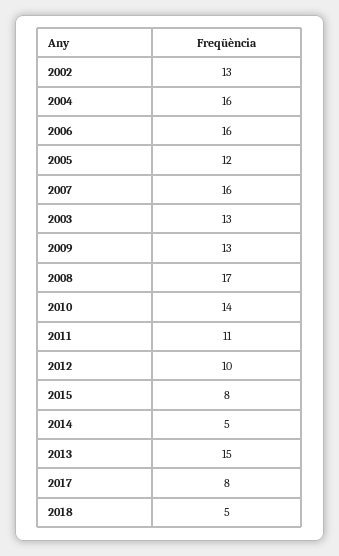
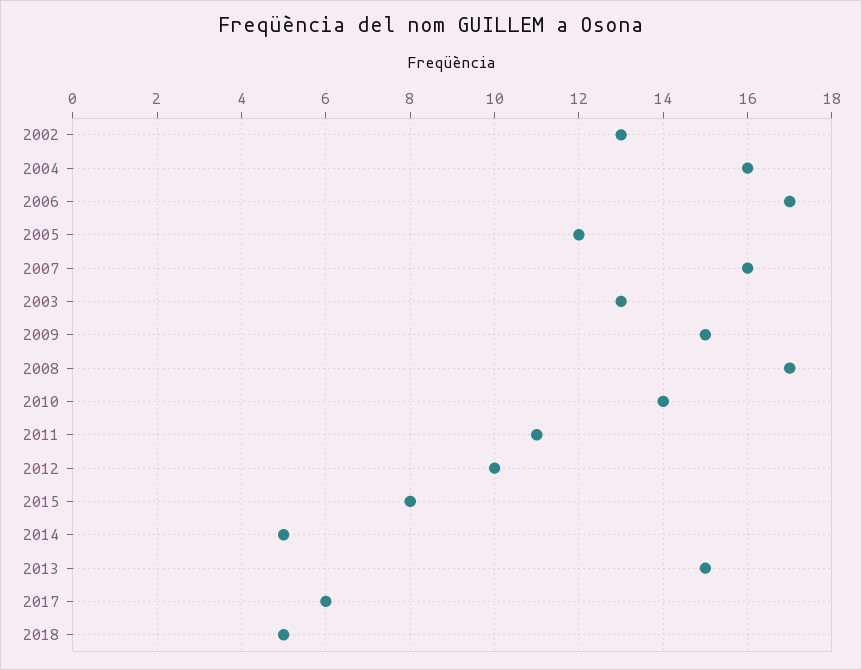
2006: 16 -> 17
2009: 13 -> 15
2017: 8 -> 6

